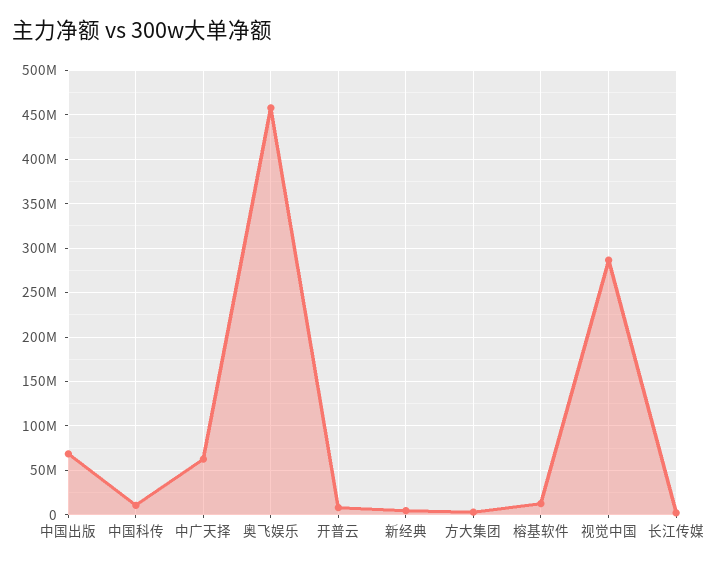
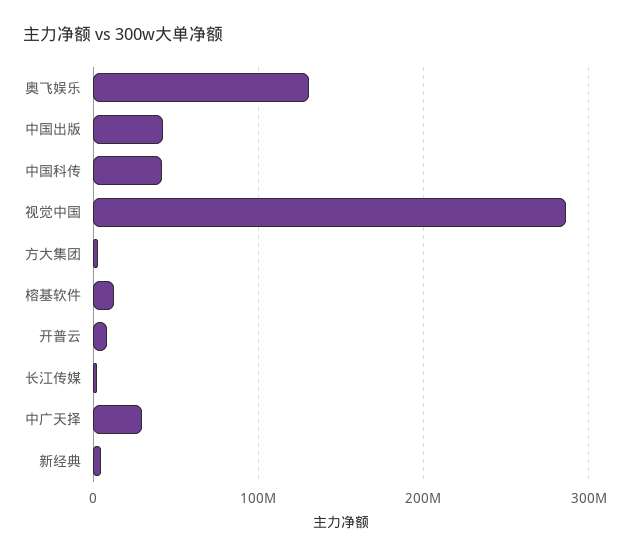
中国出版: 70000000 -> 40000000
中国科传: 10000000 -> 40000000
中广天择: 60000000 -> 30000000
奥飞娱乐: 460000000 -> 130000000

